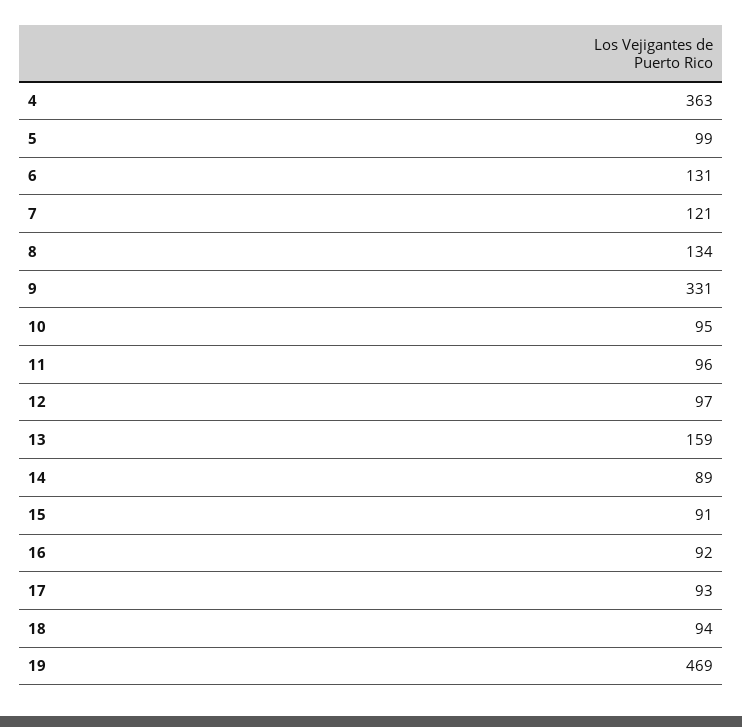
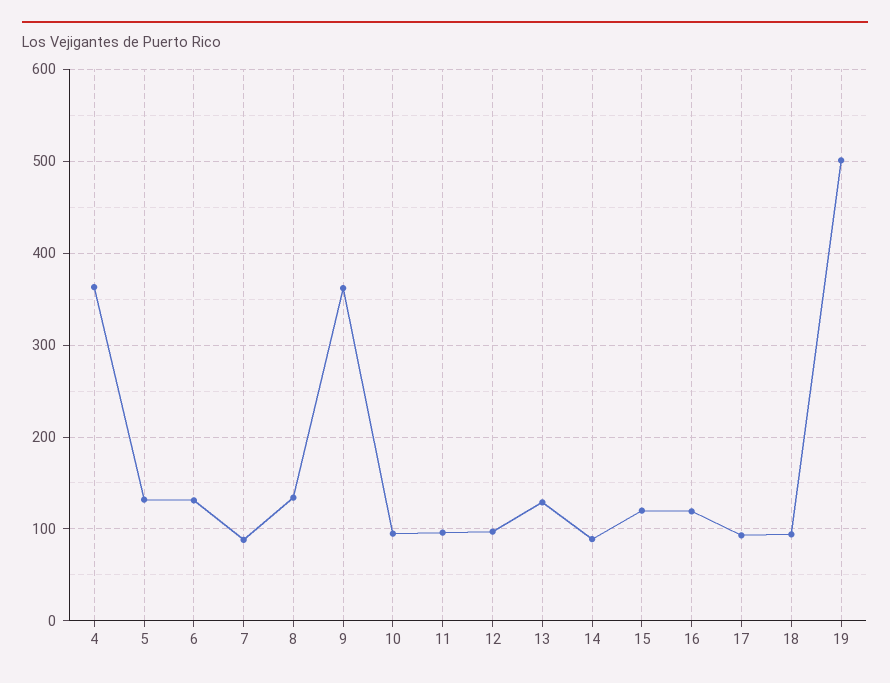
5: 99 -> 130
7: 121 -> 90
9: 331 -> 360
13: 159 -> 130
15: 91 -> 120
16: 92 -> 120
19: 469 -> 500

